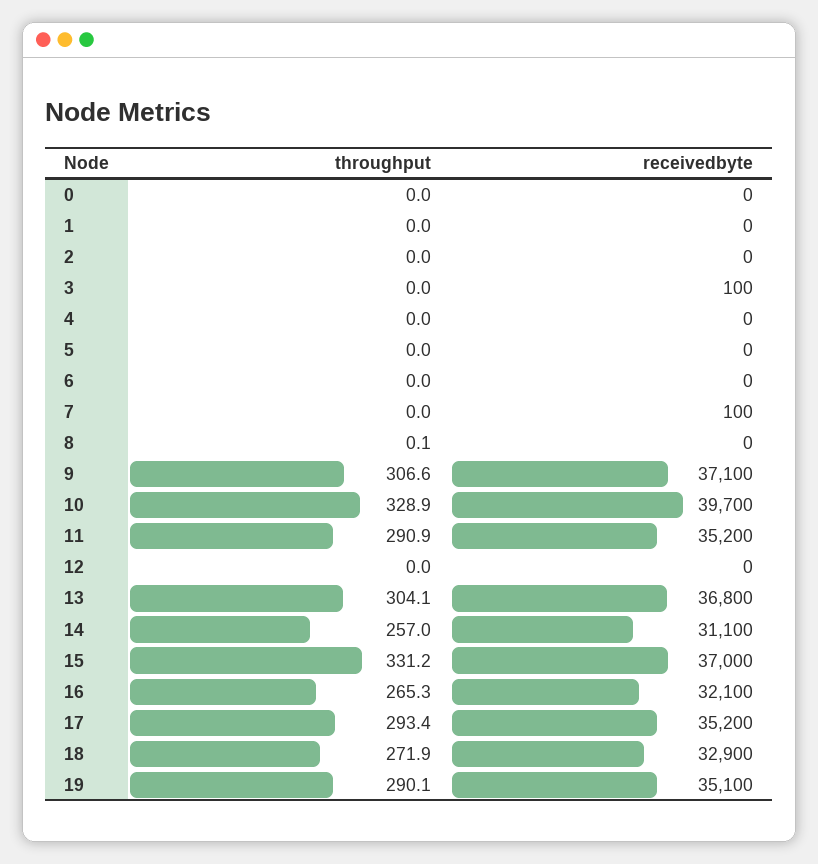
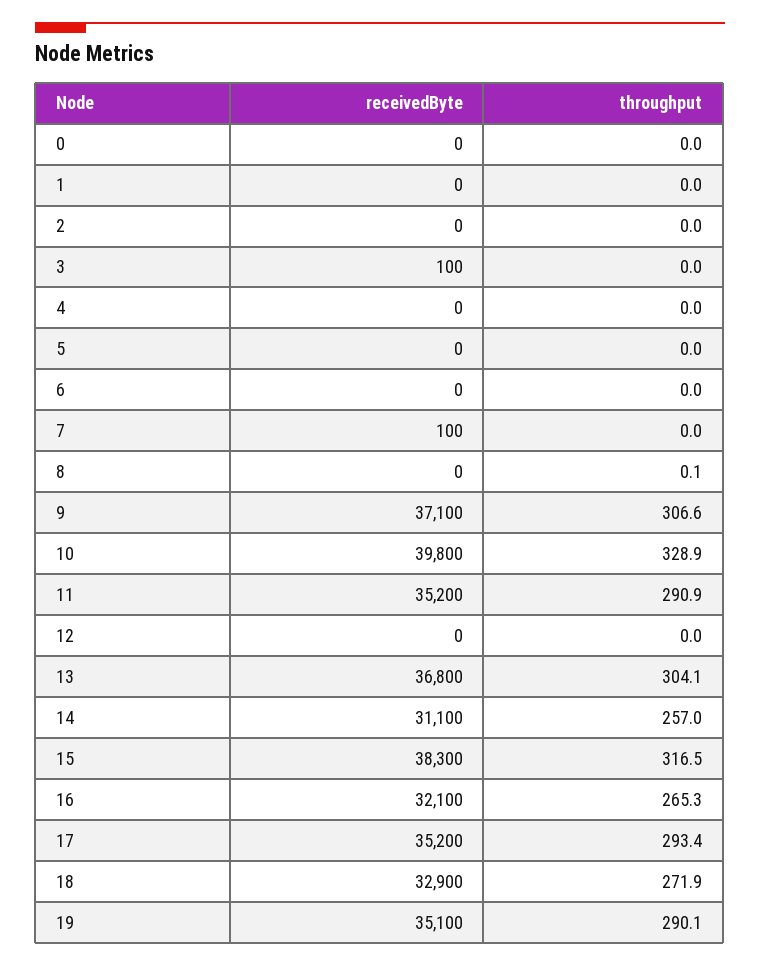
receivedbyte, 10: 39700 -> 39800
throughput, 15: 331.2 -> 316.5
receivedbyte, 15: 37000 -> 38300

